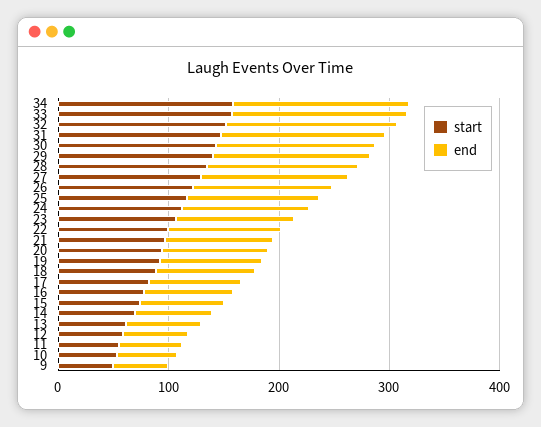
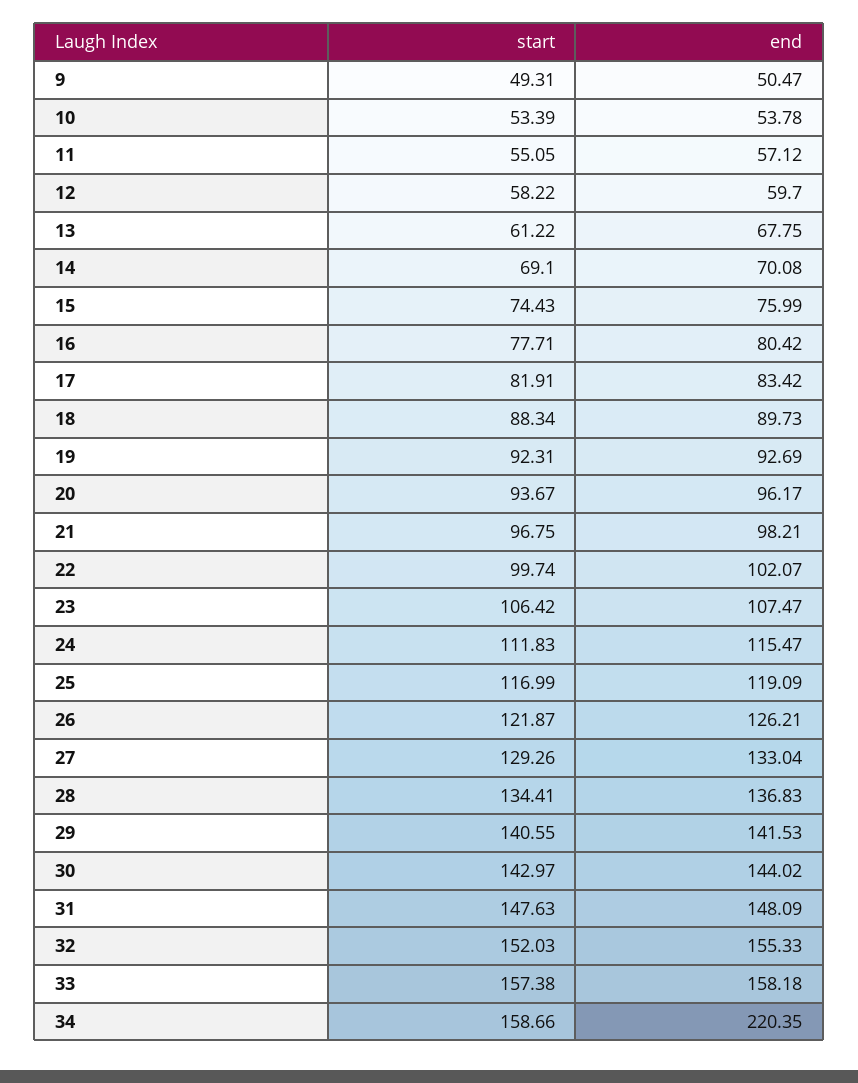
end, 34: 160 -> 220.35

